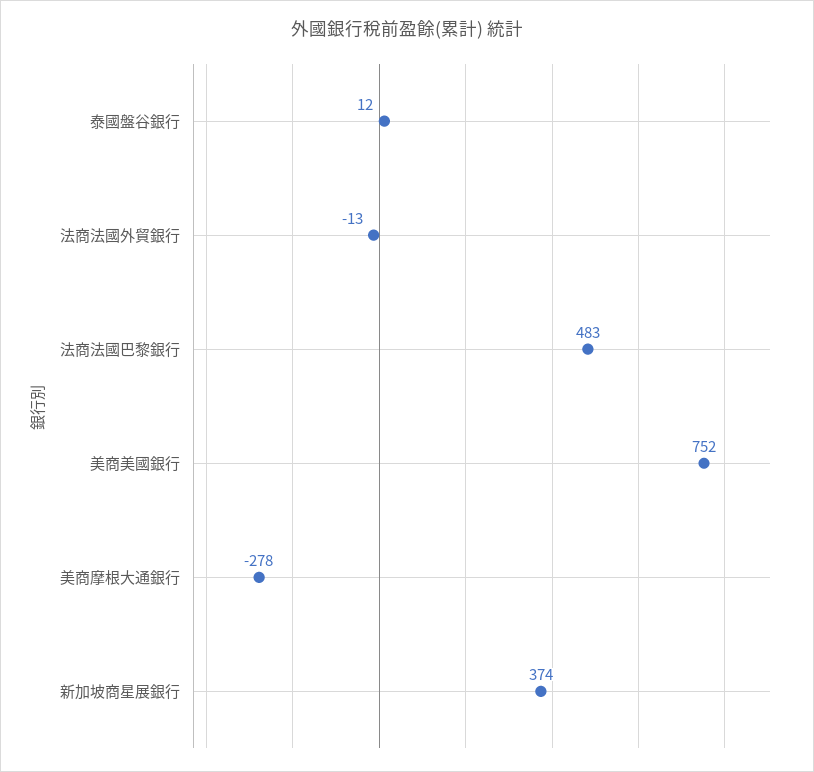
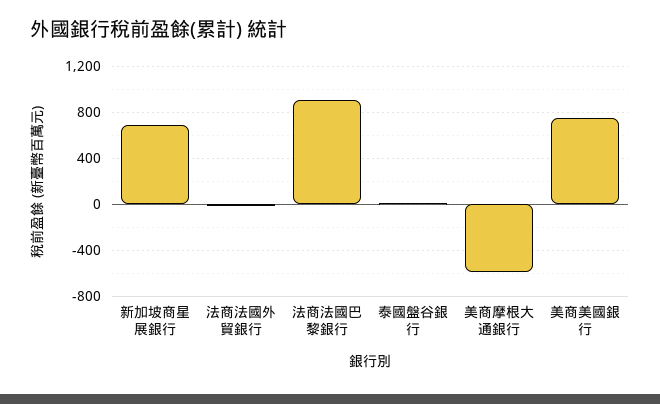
法商法國巴黎銀行: 483 -> 900
美商摩根大通銀行: -278 -> -600
新加坡商星展銀行: 374 -> 700

